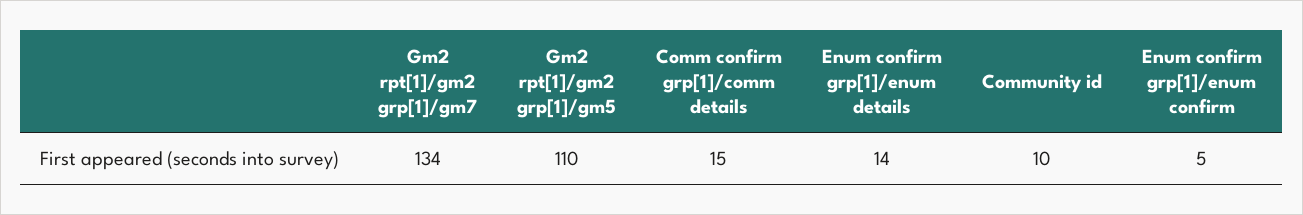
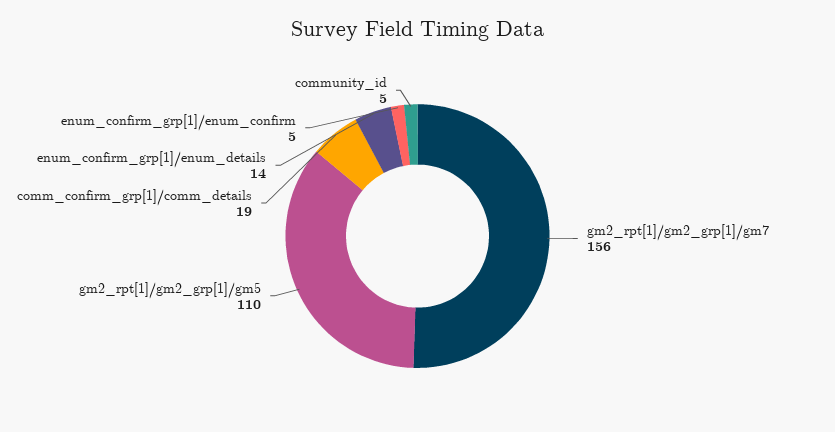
Gm2 rpt[1]/gm2 grp[1]/gm7: 134 -> 156
Comm confirm grp[1]/comm details: 15 -> 19
Community id: 10 -> 5

